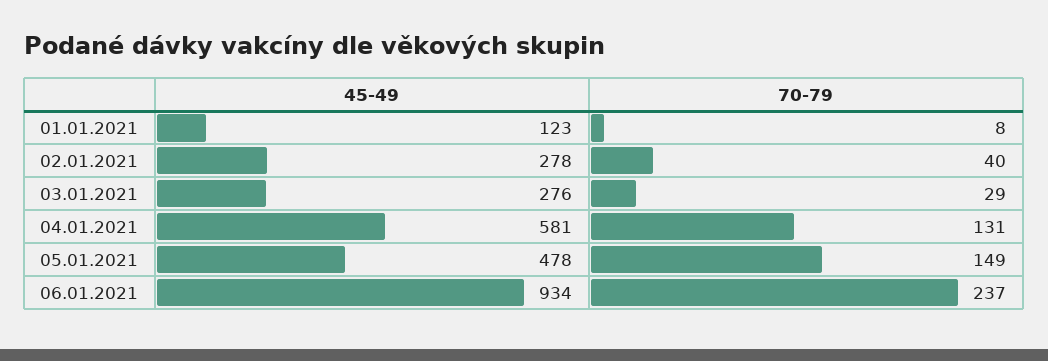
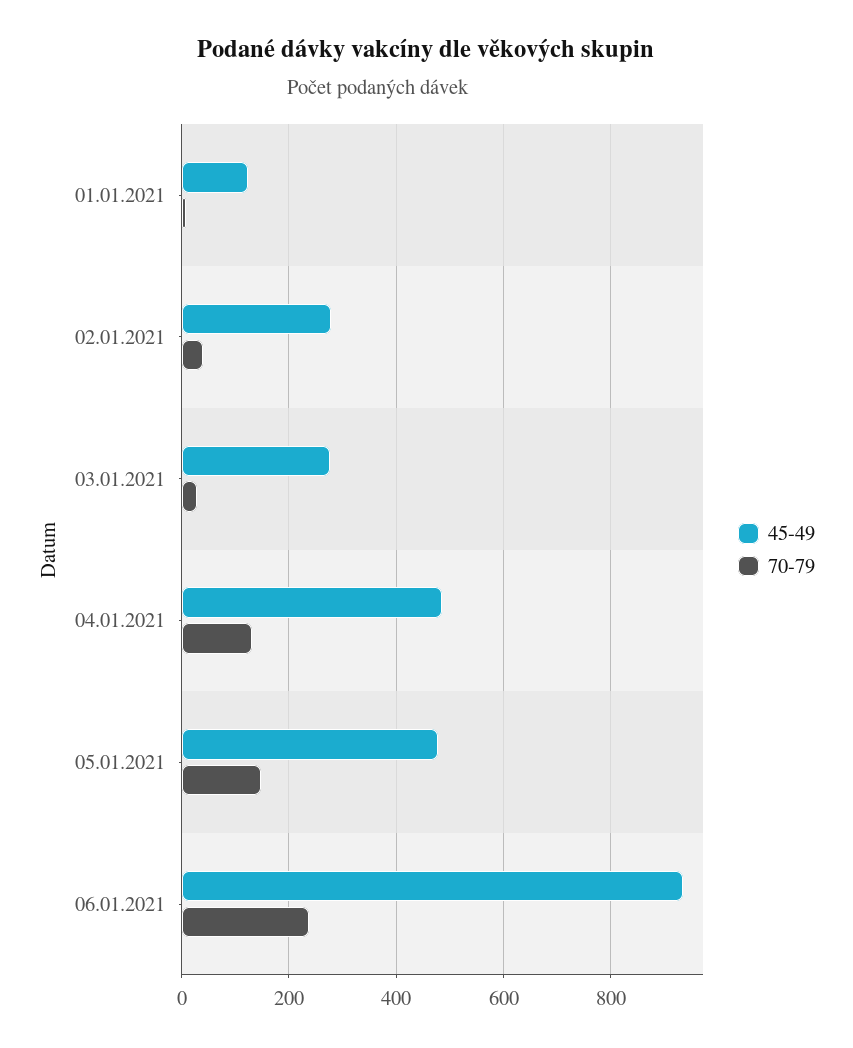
45-49, 04.01.2021: 581 -> 480

